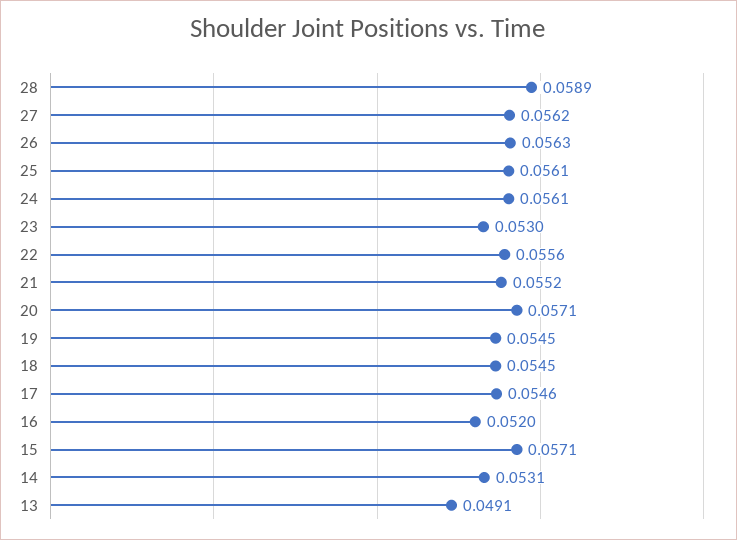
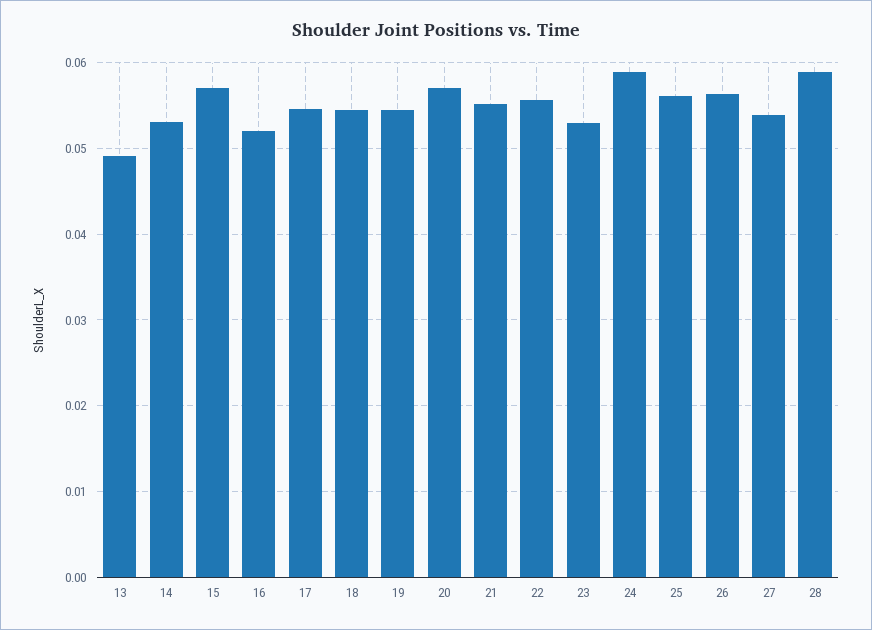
27: 0.0562 -> 0.054
24: 0.0561 -> 0.059

